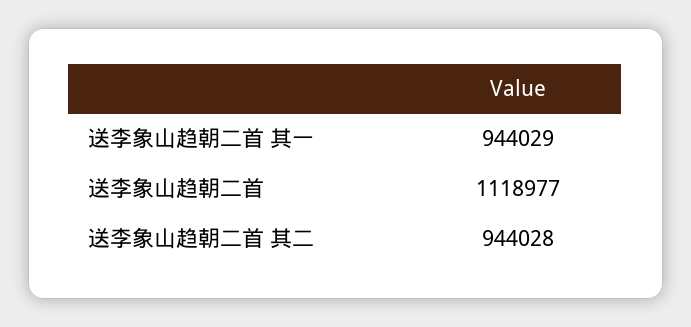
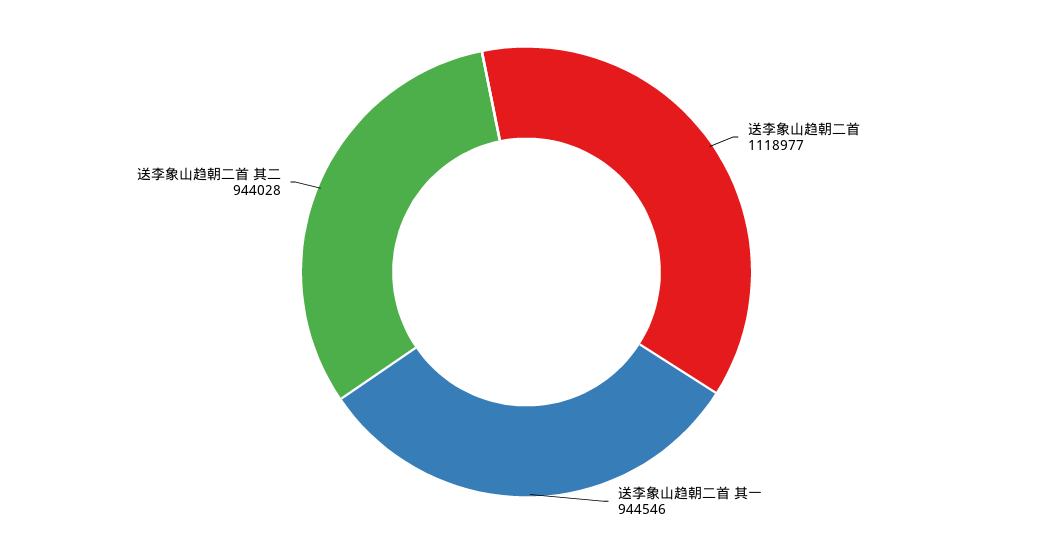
送李象山趋朝二首 其一: 944029 -> 944546

